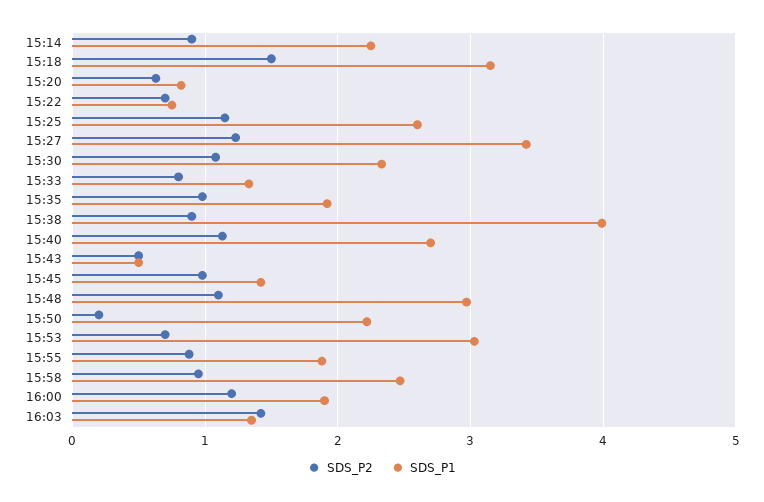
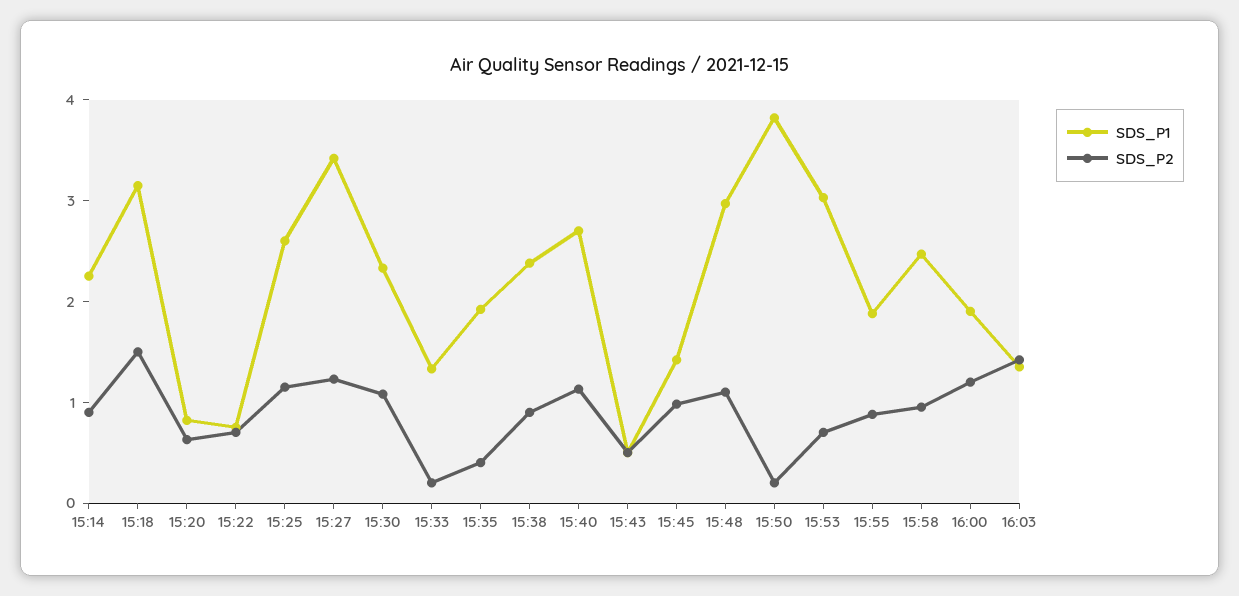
SDS_P2, 15:33: 0.8 -> 0.2
SDS_P2, 15:35: 1 -> 0.4
SDS_P1, 15:38: 4 -> 2.4
SDS_P1, 15:50: 2.2 -> 3.8

